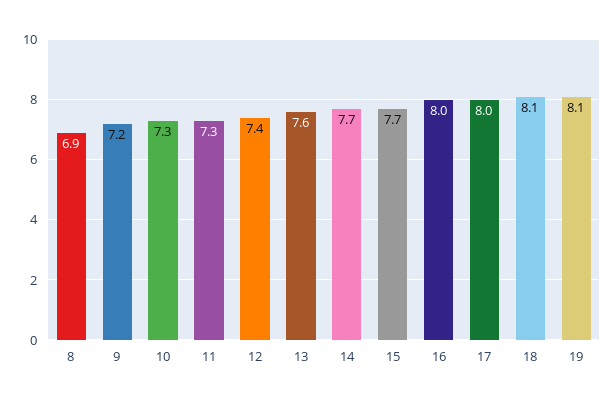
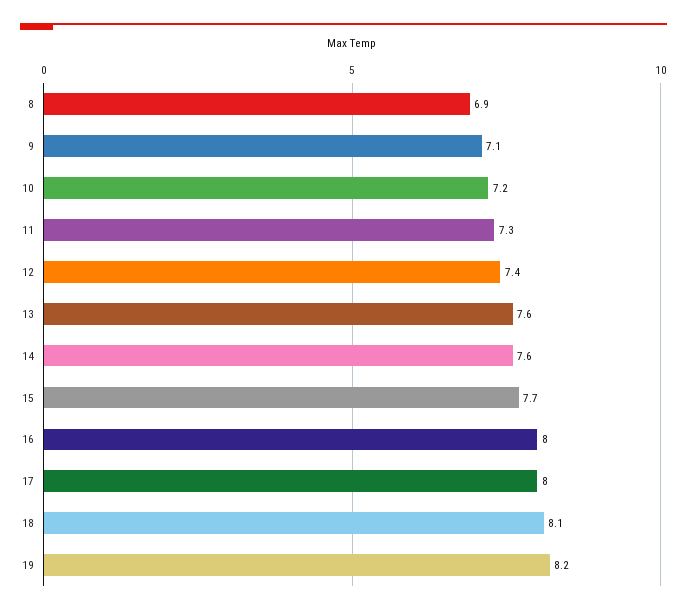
9: 7.2 -> 7.1
10: 7.3 -> 7.2
14: 7.7 -> 7.6
19: 8.1 -> 8.2

